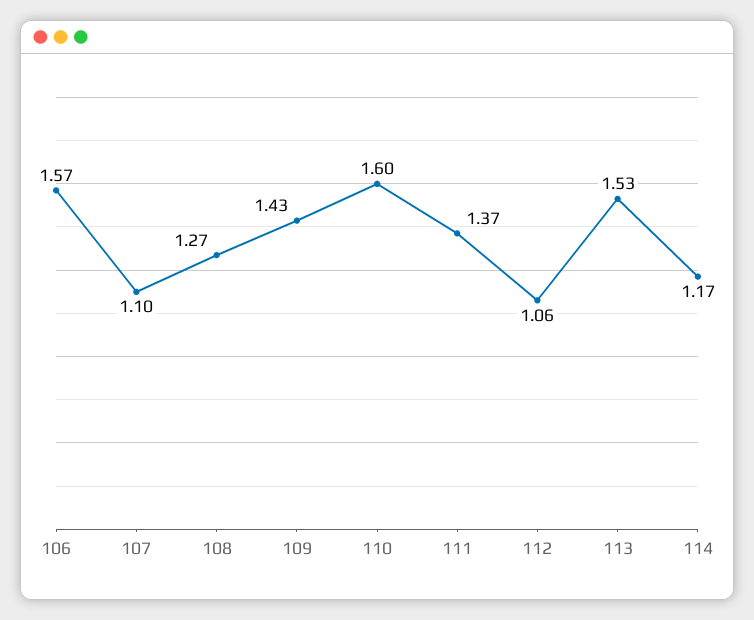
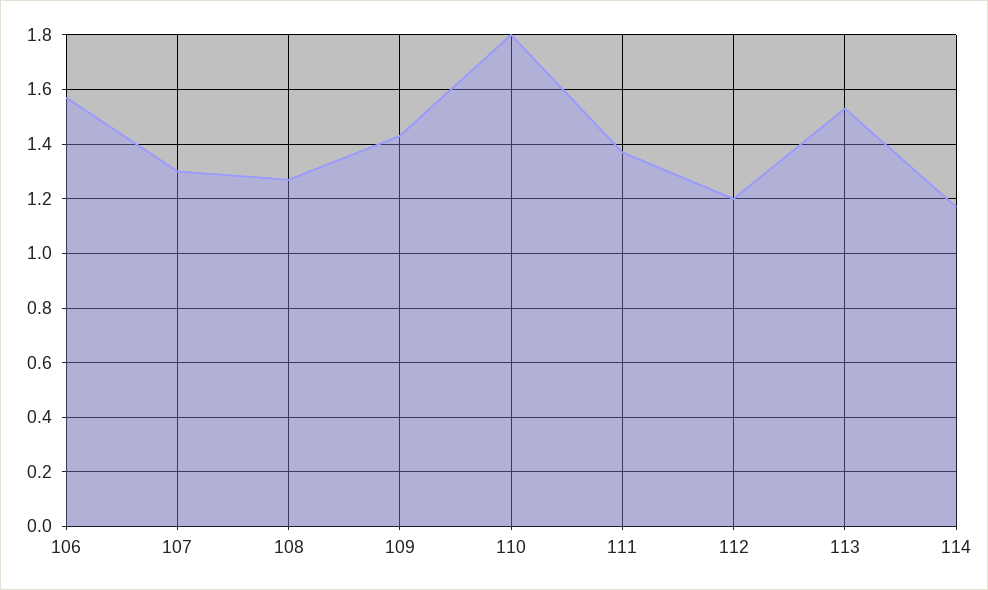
107: 1.1 -> 1.3
110: 1.6 -> 1.8
112: 1.06 -> 1.2

